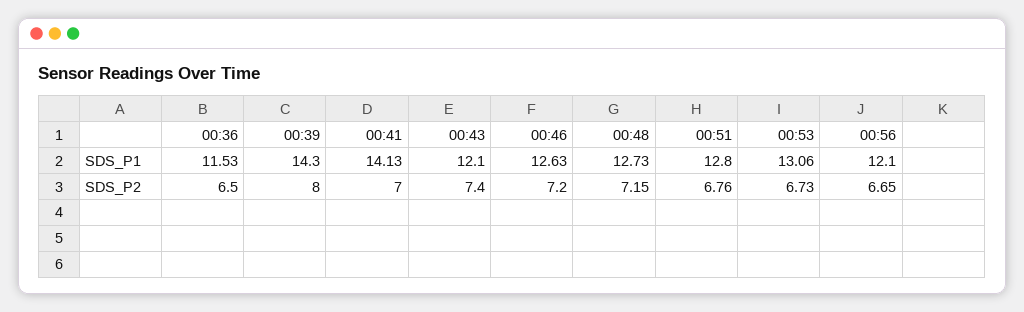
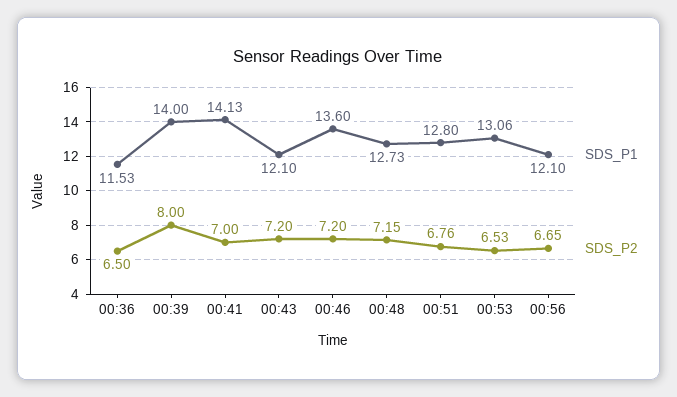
SDS_P1, 00:39: 14.3 -> 14
SDS_P1, 00:46: 12.63 -> 13.6
SDS_P2, 00:43: 7.4 -> 7.2
SDS_P2, 00:53: 6.73 -> 6.53

